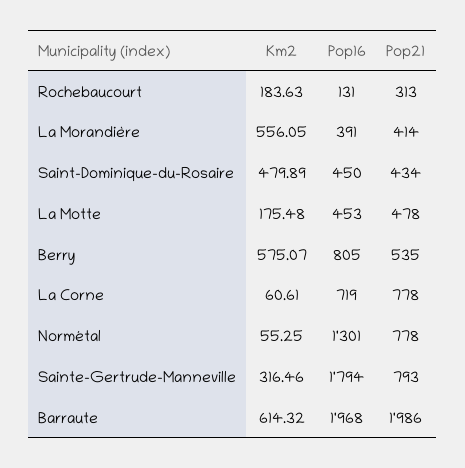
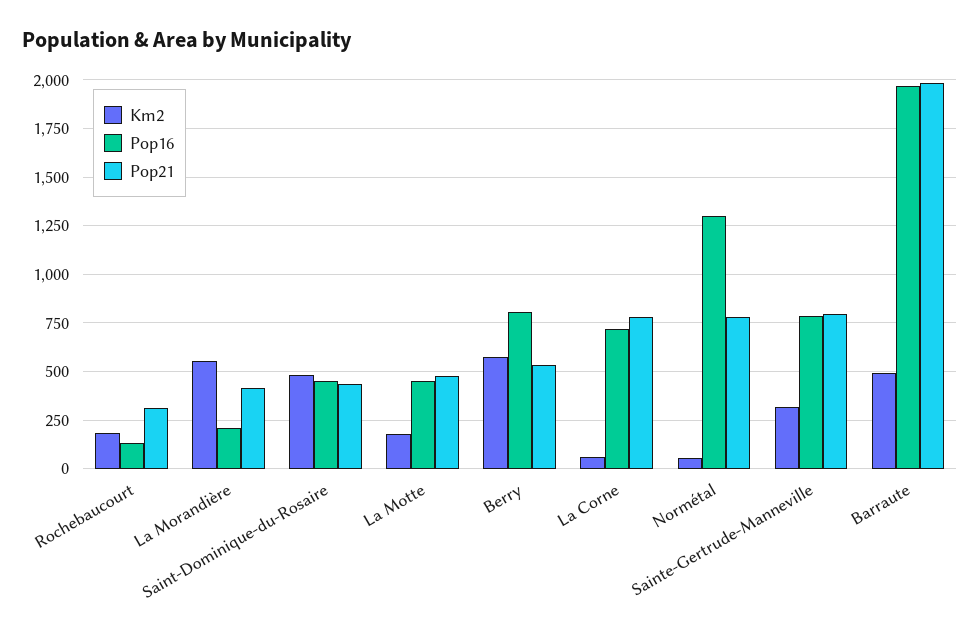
Pop16, La Morandière: 391 -> 200
Pop16, Sainte-Gertrude-Manneville: 1794 -> 800
Km2, Barraute: 614.32 -> 500

